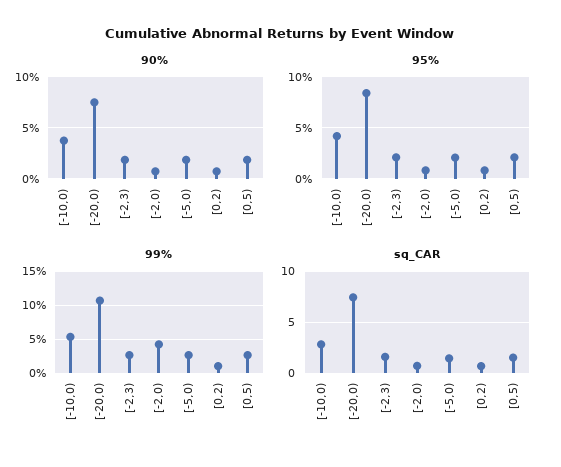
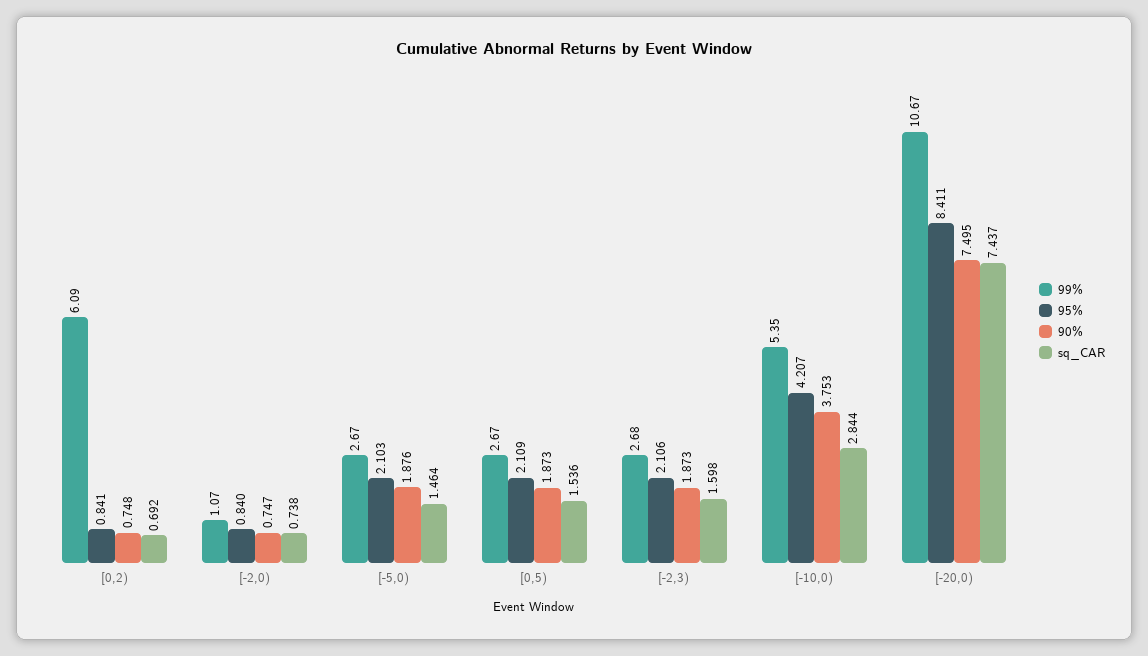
99%, [-2,0): 4 -> 1.07
99%, [0,2): 1 -> 6.09

